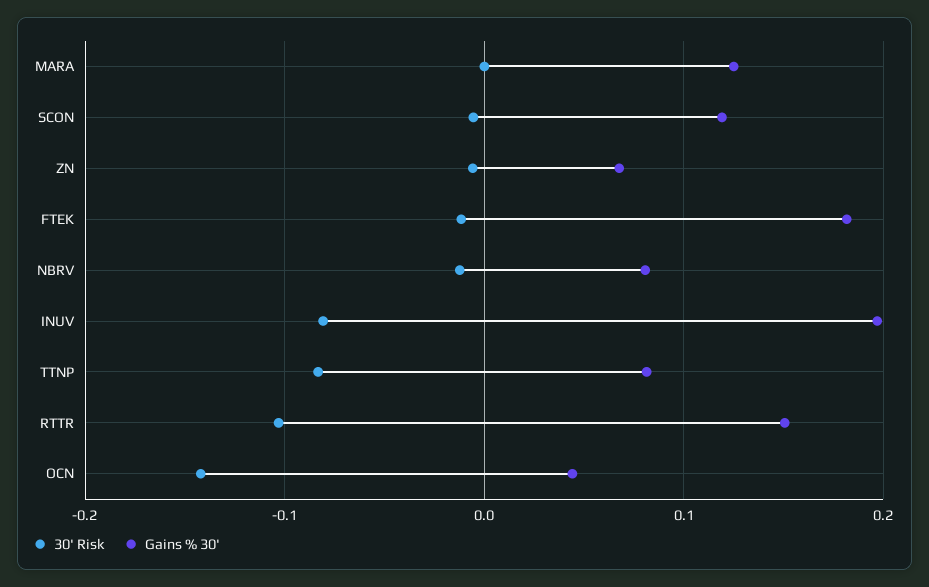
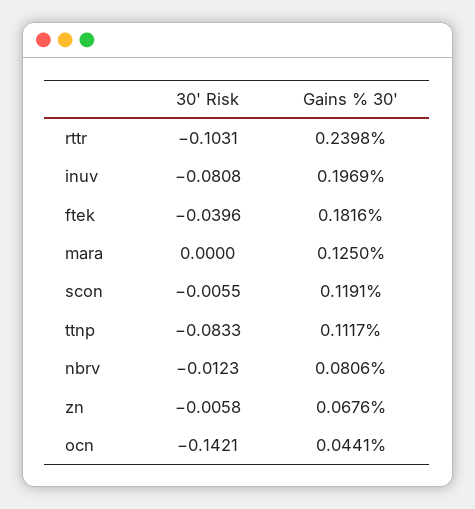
30' Risk, FTEK: -0.01 -> -0.0396
Gains % 30', TTNP: 0.08 -> 0.1117
Gains % 30', RTTR: 0.15 -> 0.2398

